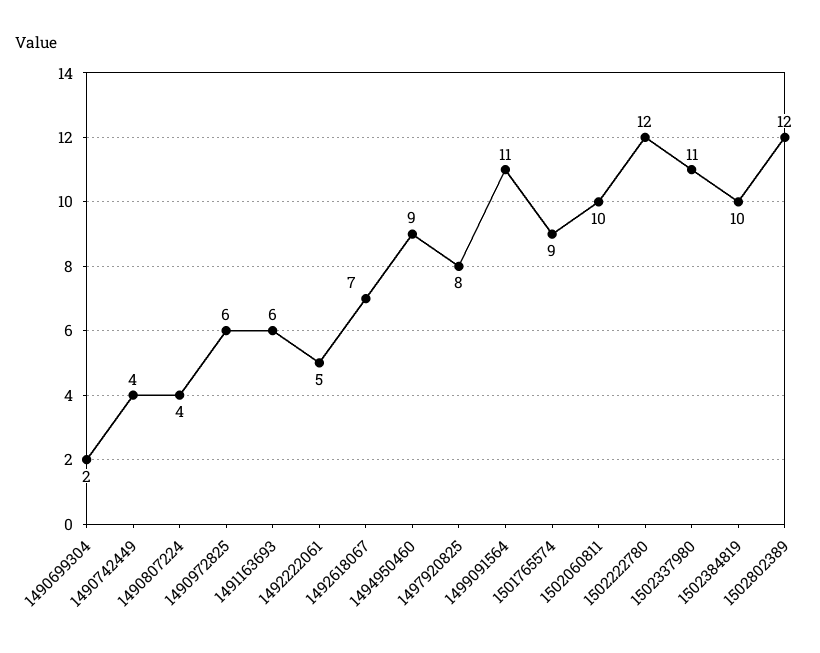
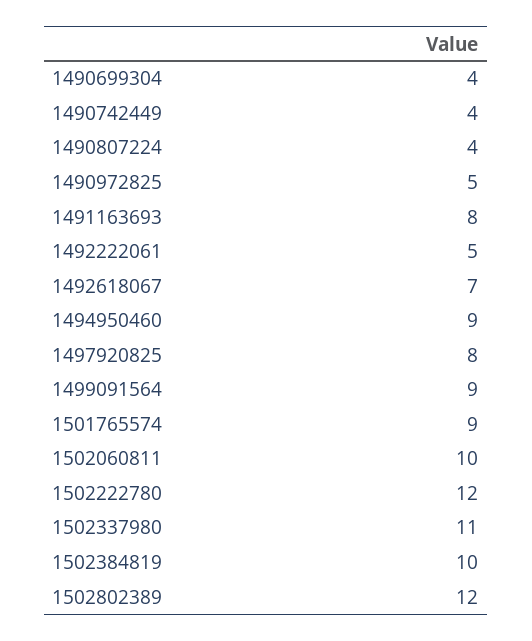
1490699304: 2 -> 4
1490972825: 6 -> 5
1491163693: 6 -> 8
1499091564: 11 -> 9

